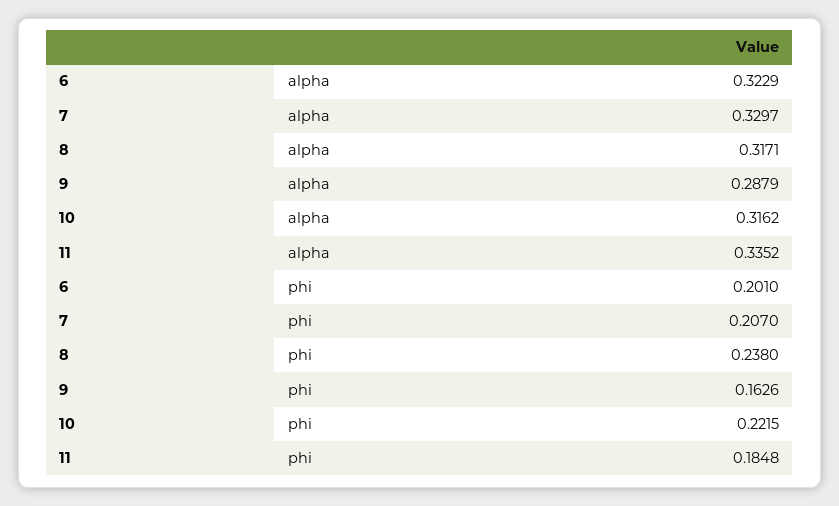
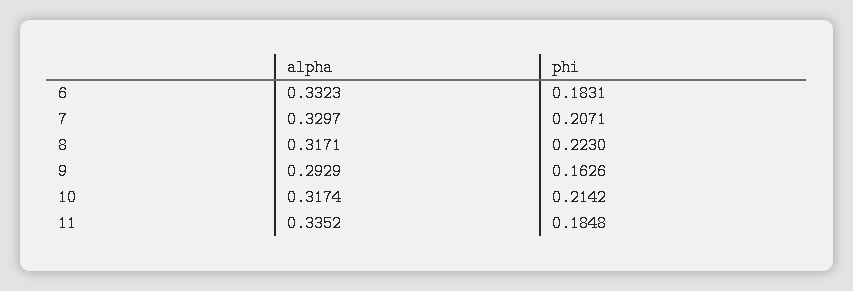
6, alpha: 0.3229 -> 0.3323
9, alpha: 0.2879 -> 0.2929
10, alpha: 0.3162 -> 0.3174
6, phi: 0.201 -> 0.1831
7, phi: 0.207 -> 0.2071
8, phi: 0.238 -> 0.223
10, phi: 0.2215 -> 0.2142

